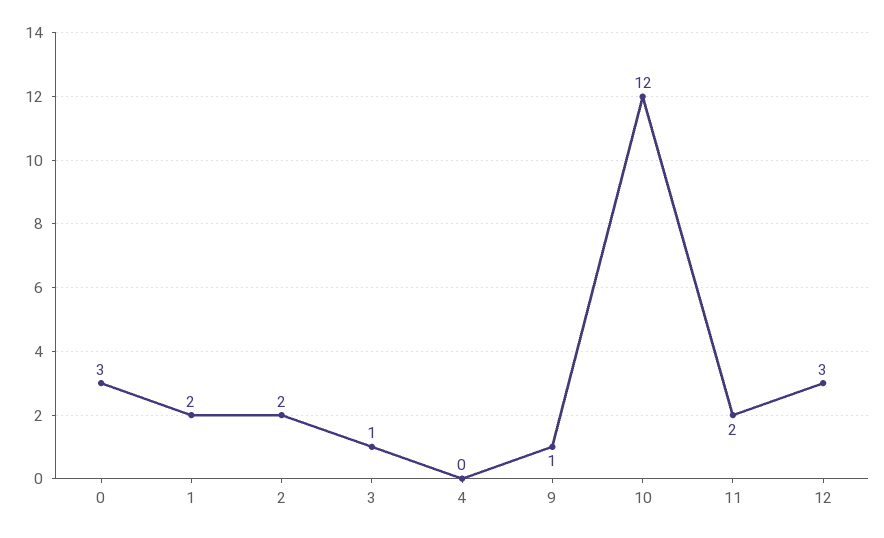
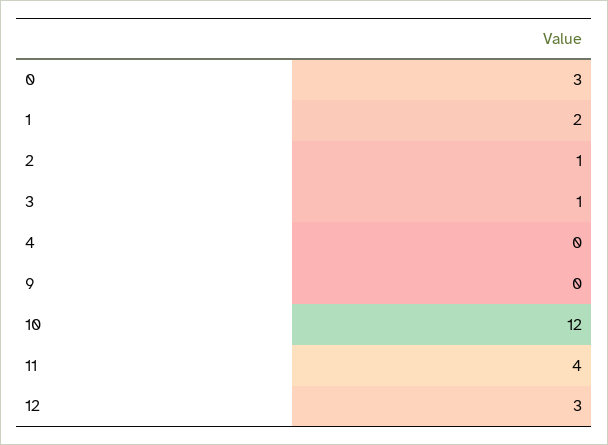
2: 2 -> 1
9: 1 -> 0
11: 2 -> 4

